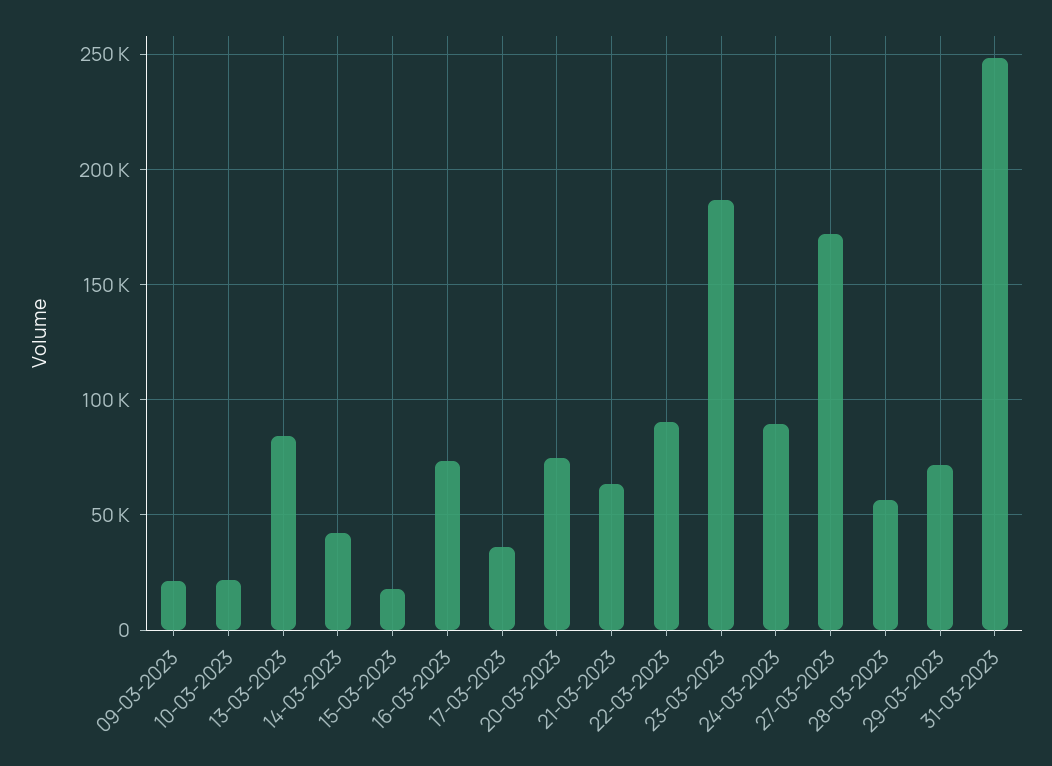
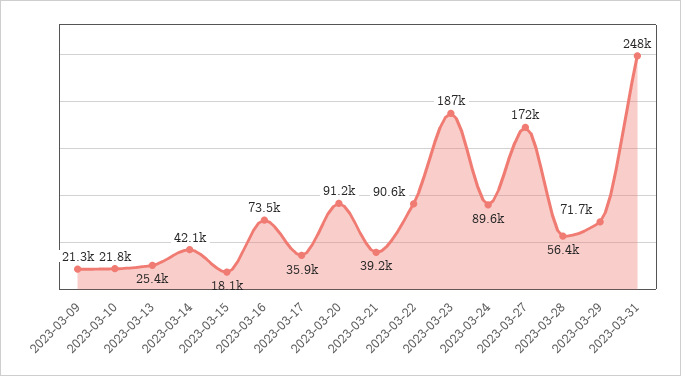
13-03-2023: 85000 -> 25400
20-03-2023: 75000 -> 91200
21-03-2023: 65000 -> 39200

